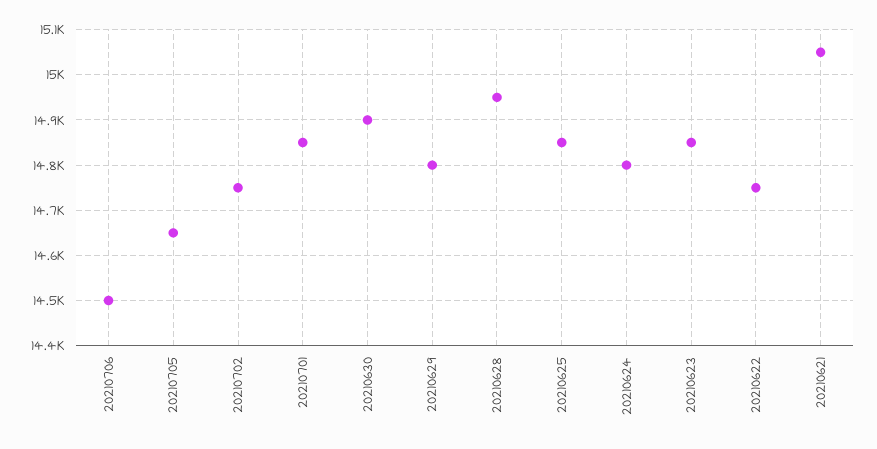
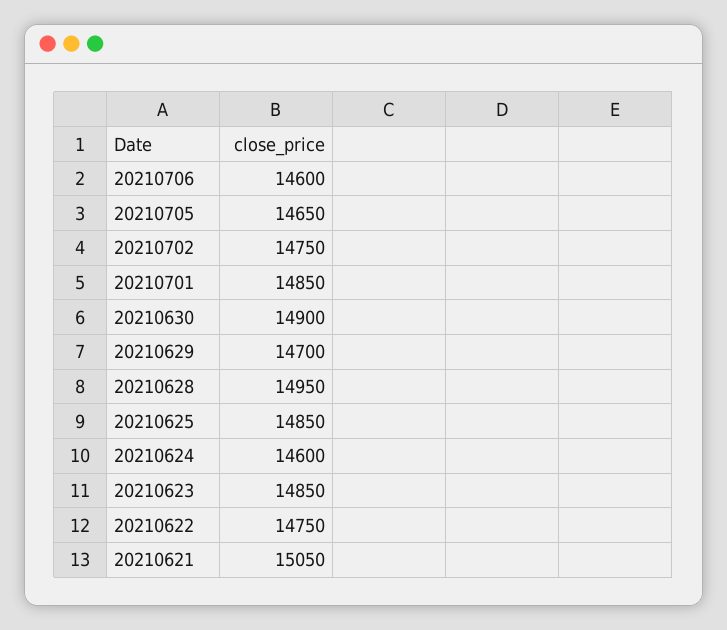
20210706: 14500 -> 14600
20210629: 14800 -> 14700
20210624: 14800 -> 14600

